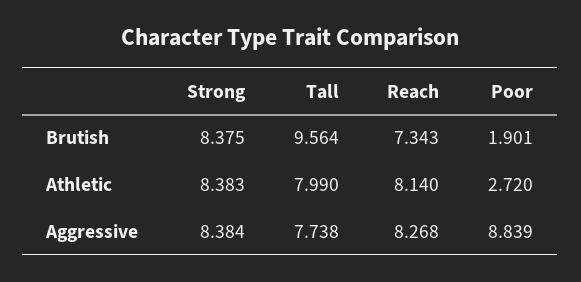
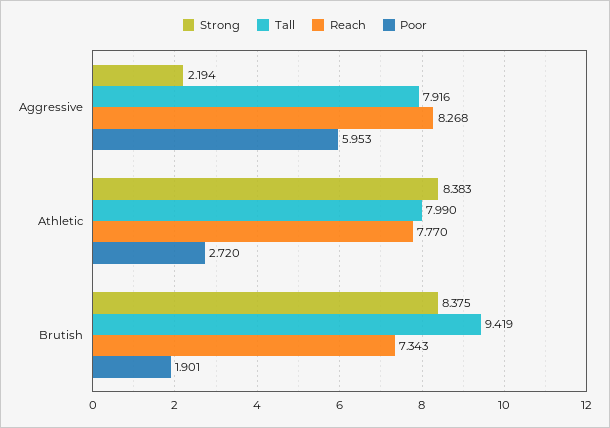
Tall, Brutish: 9.564 -> 9.419
Reach, Athletic: 8.14 -> 7.77
Strong, Aggressive: 8.384 -> 2.194
Tall, Aggressive: 7.738 -> 7.916
Poor, Aggressive: 8.839 -> 5.953

